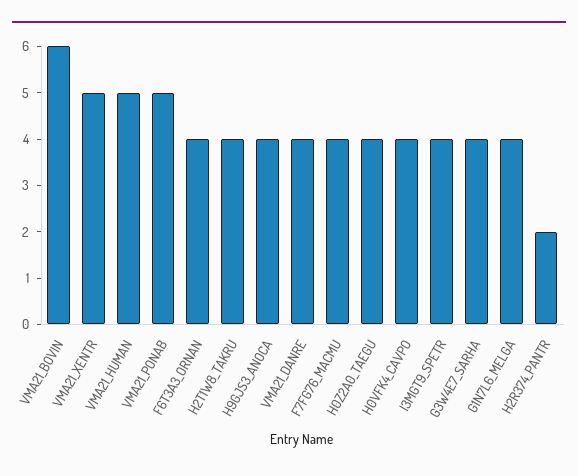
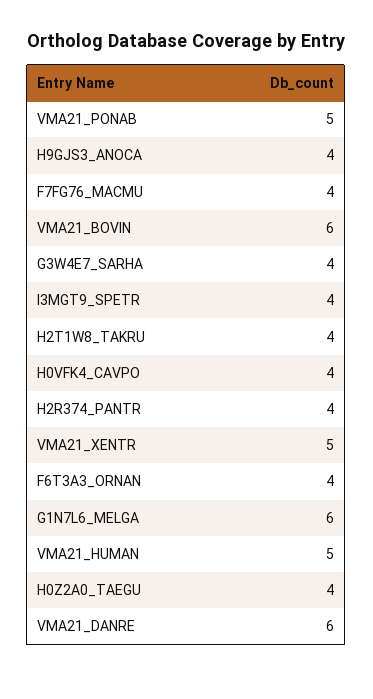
VMA21_DANRE: 4 -> 6
G1N7L6_MELGA: 4 -> 6
H2R374_PANTR: 2 -> 4

